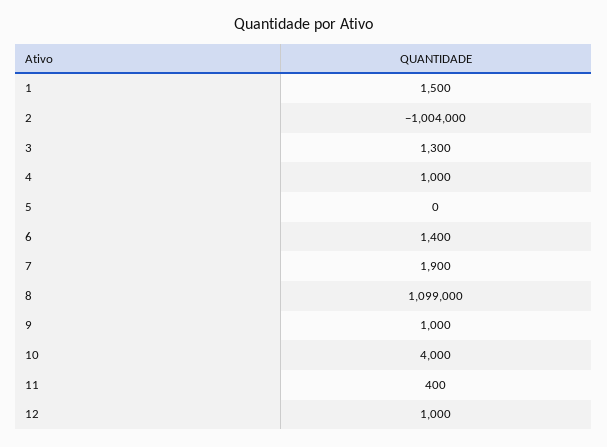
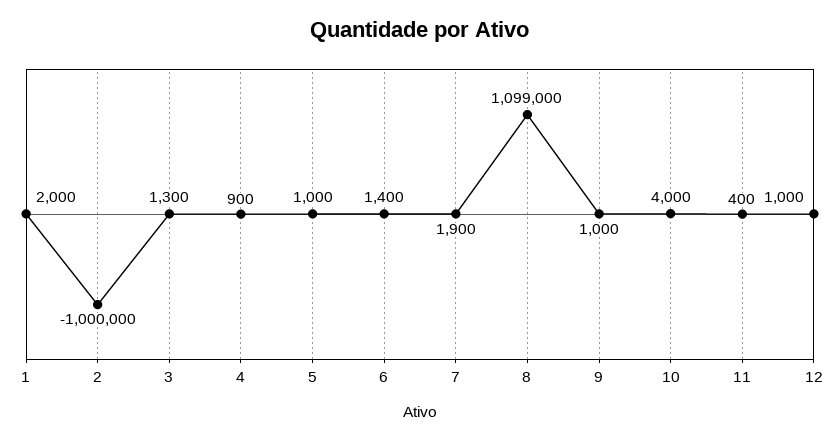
1: 1500 -> 2000
2: -1004000 -> -1000000
4: 1000 -> 900
5: 0 -> 1000

